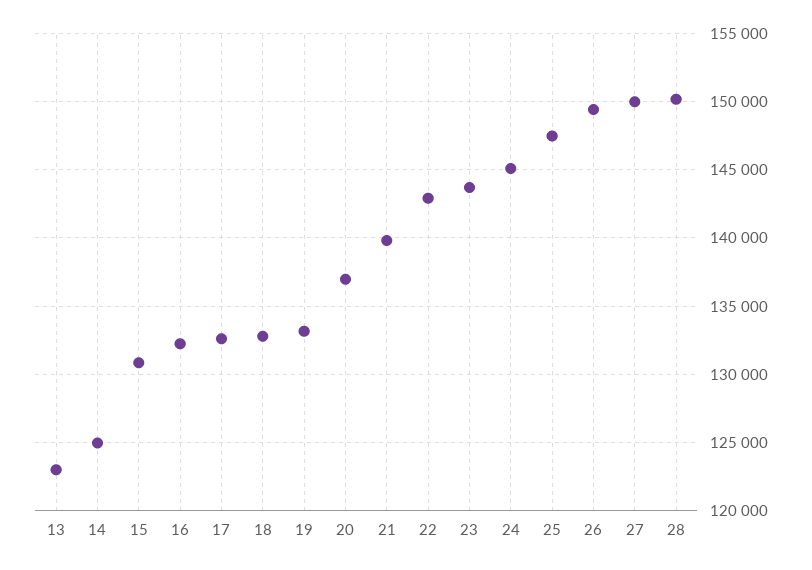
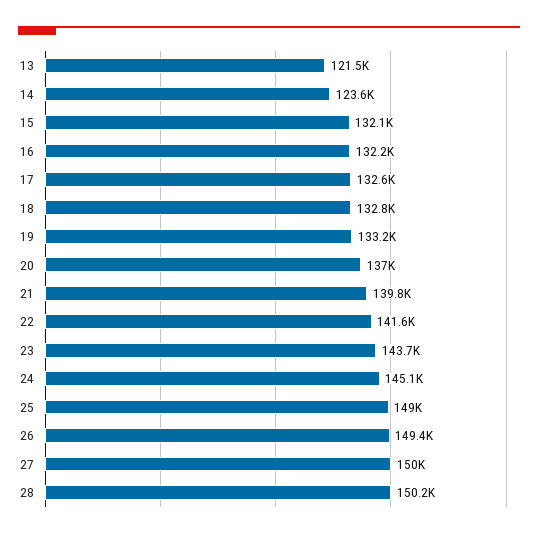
13: 123000 -> 121500
14: 125000 -> 123600
15: 131000 -> 132100
22: 143000 -> 141600
25: 147500 -> 149000

